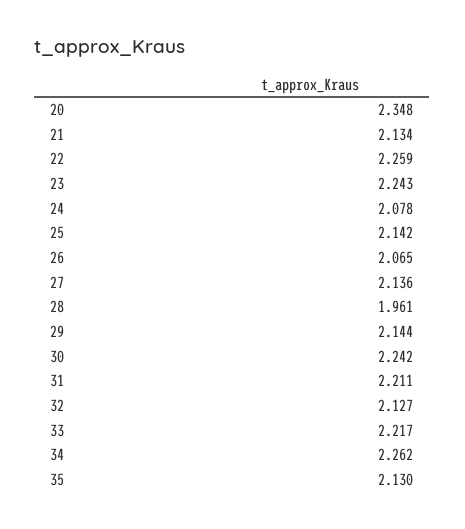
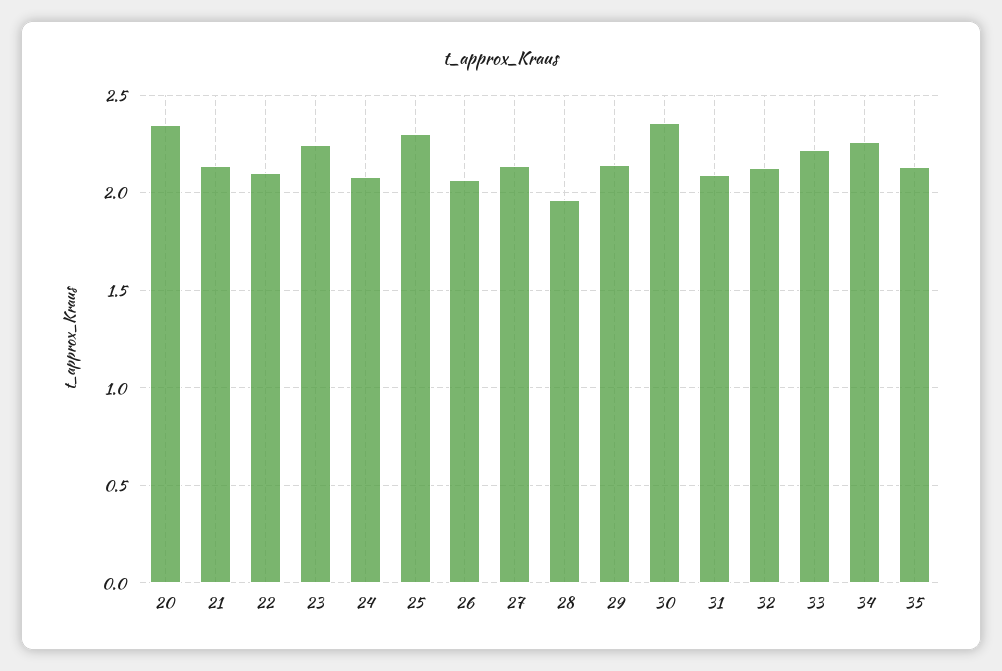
22: 2.259 -> 2.1
25: 2.142 -> 2.3
30: 2.242 -> 2.35
31: 2.211 -> 2.1

